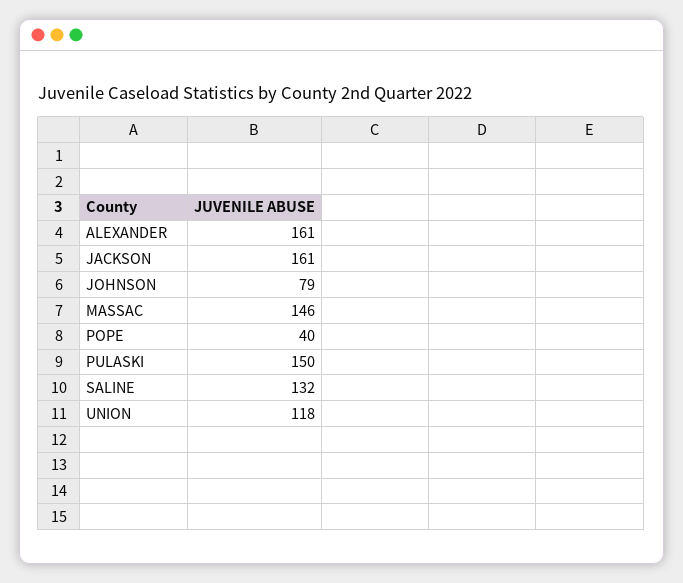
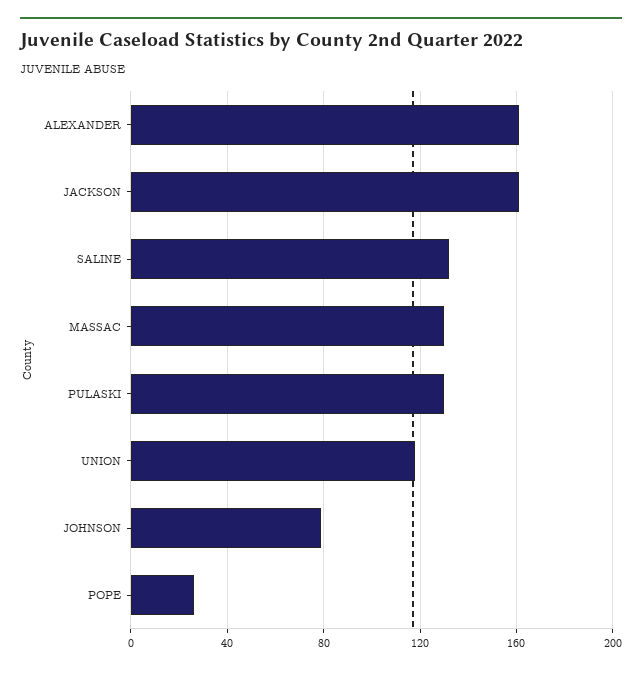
MASSAC: 146 -> 130
POPE: 40 -> 25
PULASKI: 150 -> 130

